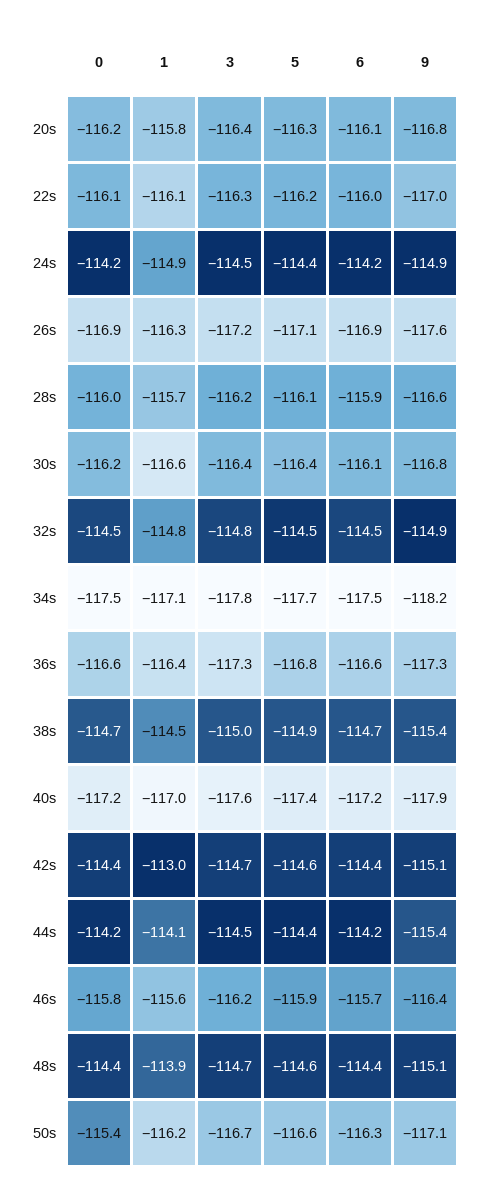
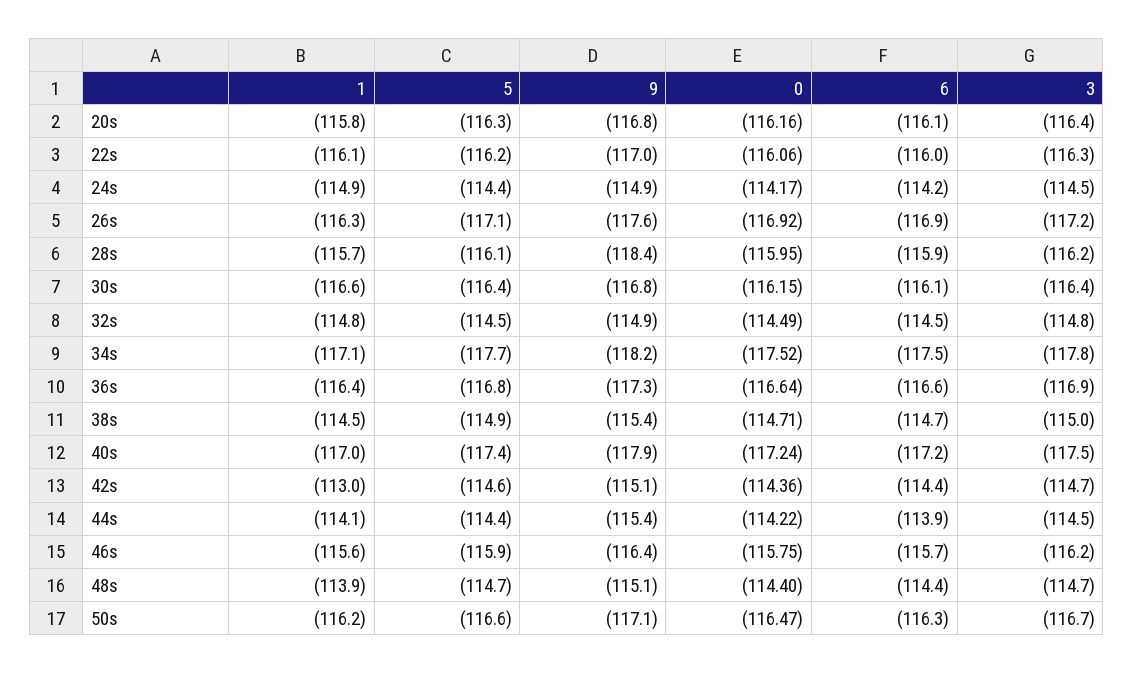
9, 28s: -116.6 -> -118.4
3, 36s: -117.3 -> -116.9
3, 40s: -117.6 -> -117.5
6, 44s: -114.2 -> -113.9
5, 48s: -114.6 -> -114.7
0, 50s: -115.4 -> -116.47

